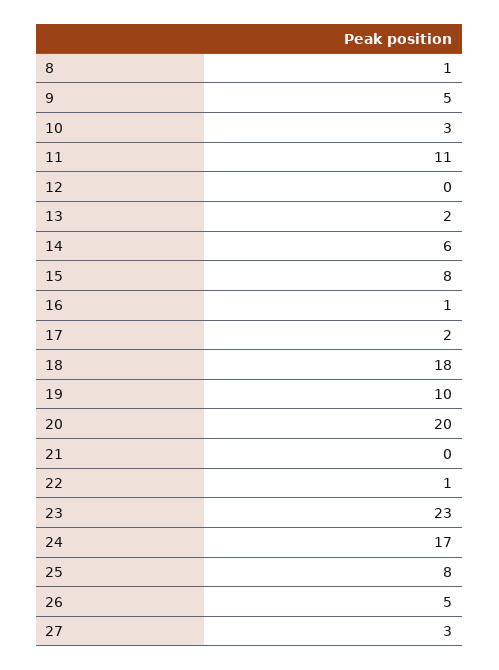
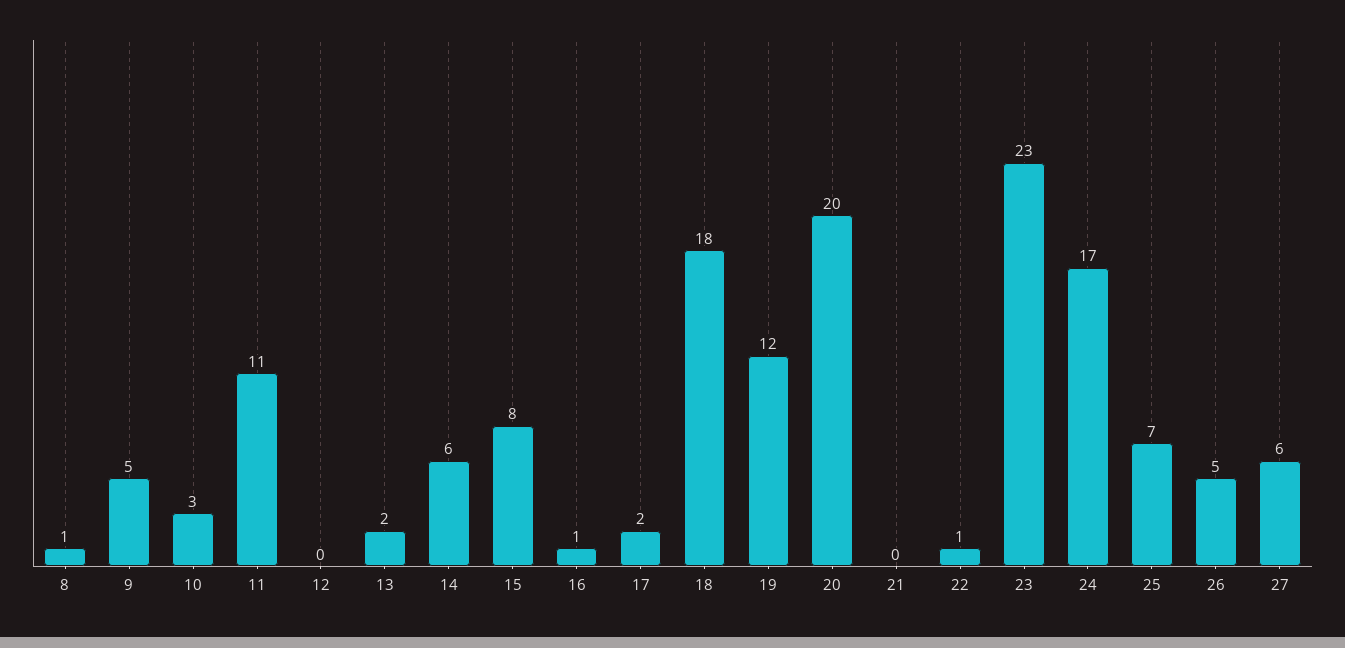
19: 10 -> 12
25: 8 -> 7
27: 3 -> 6

